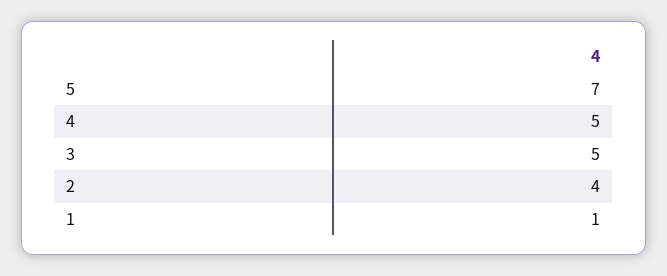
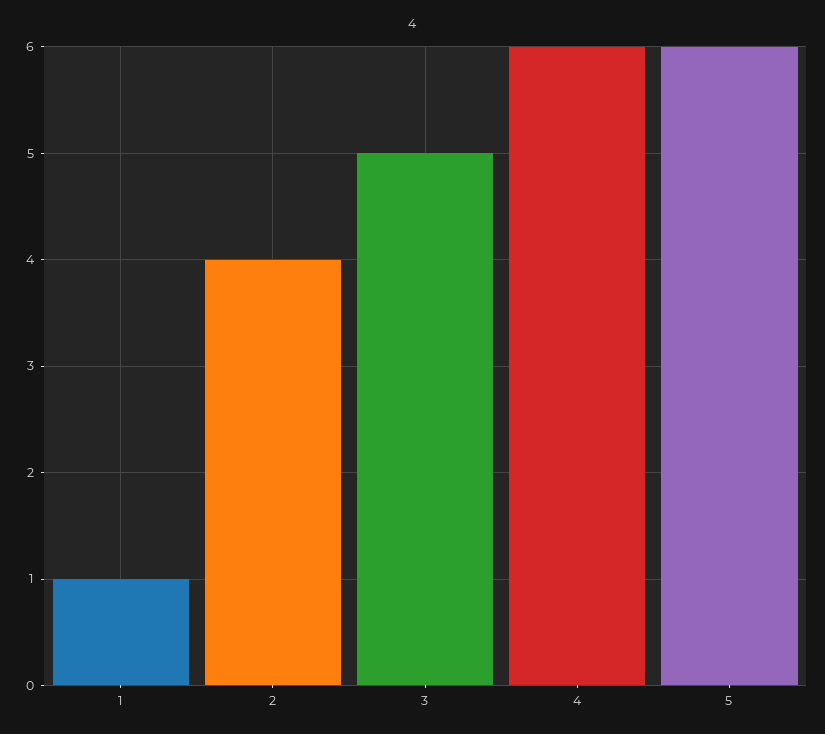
5: 7 -> 6
4: 5 -> 6

